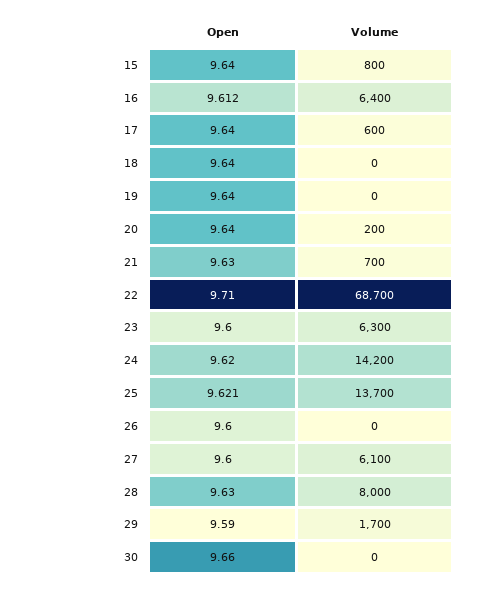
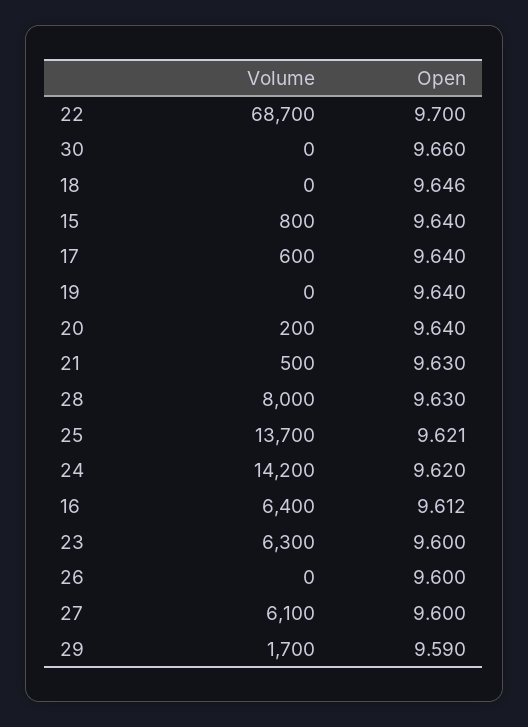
Open, 18: 9.64 -> 9.646
Volume, 21: 700 -> 500
Open, 22: 9.71 -> 9.7

